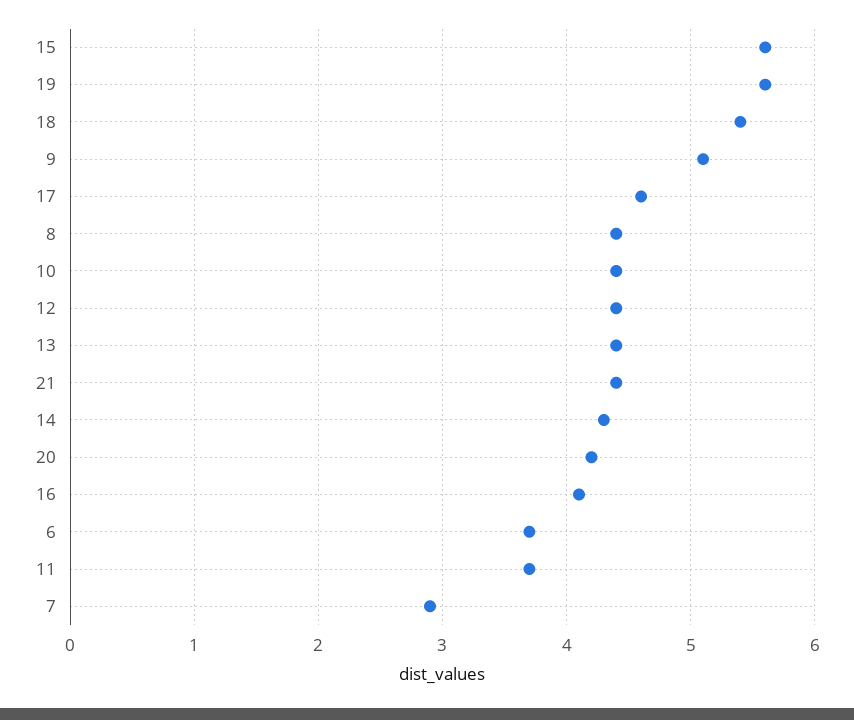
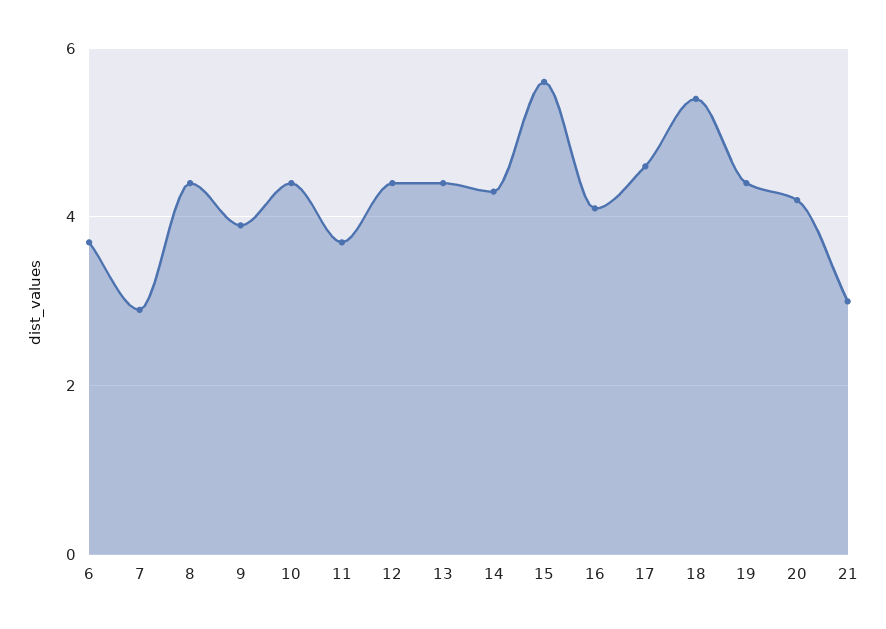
19: 5.6 -> 4.5
9: 5.1 -> 4
21: 4.4 -> 3

